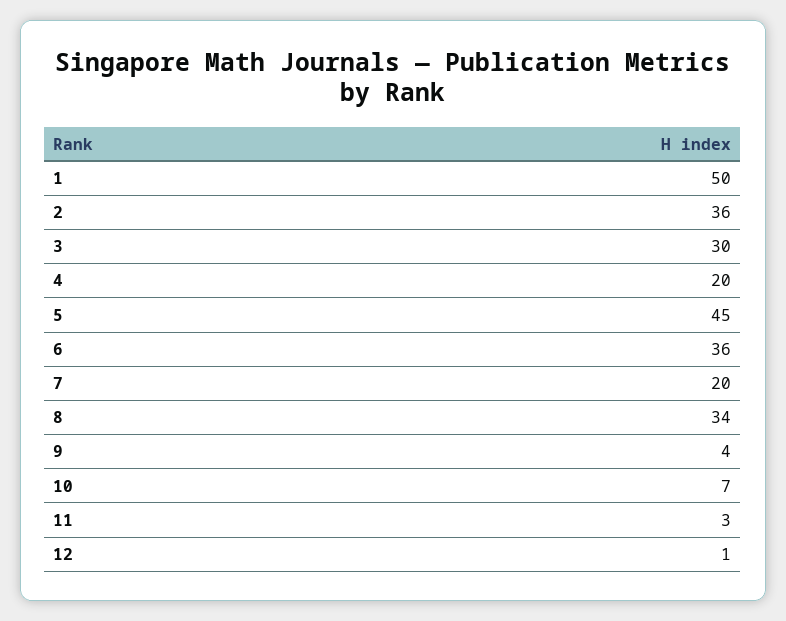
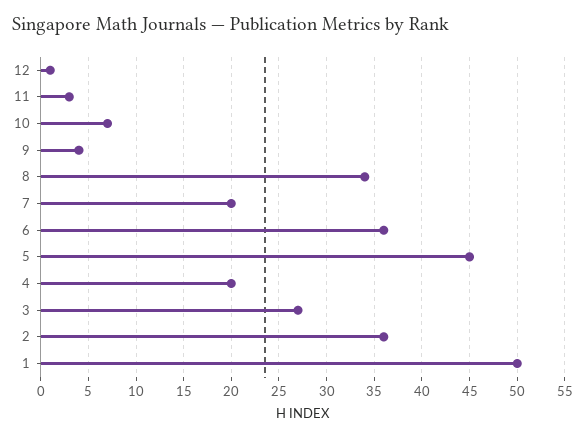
3: 30 -> 27

